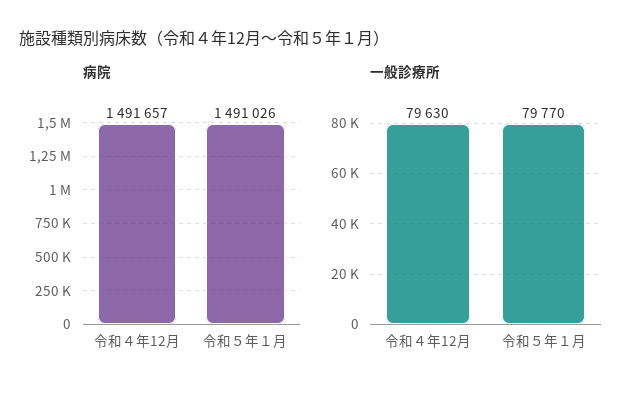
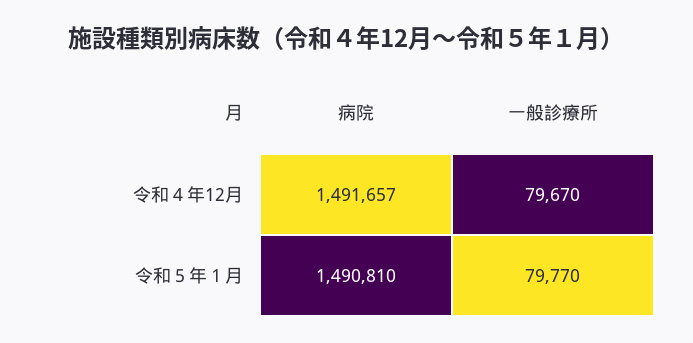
病院, 令和５年１月: 1491026 -> 1490810
一般診療所, 令和４年12月: 79630 -> 79670

